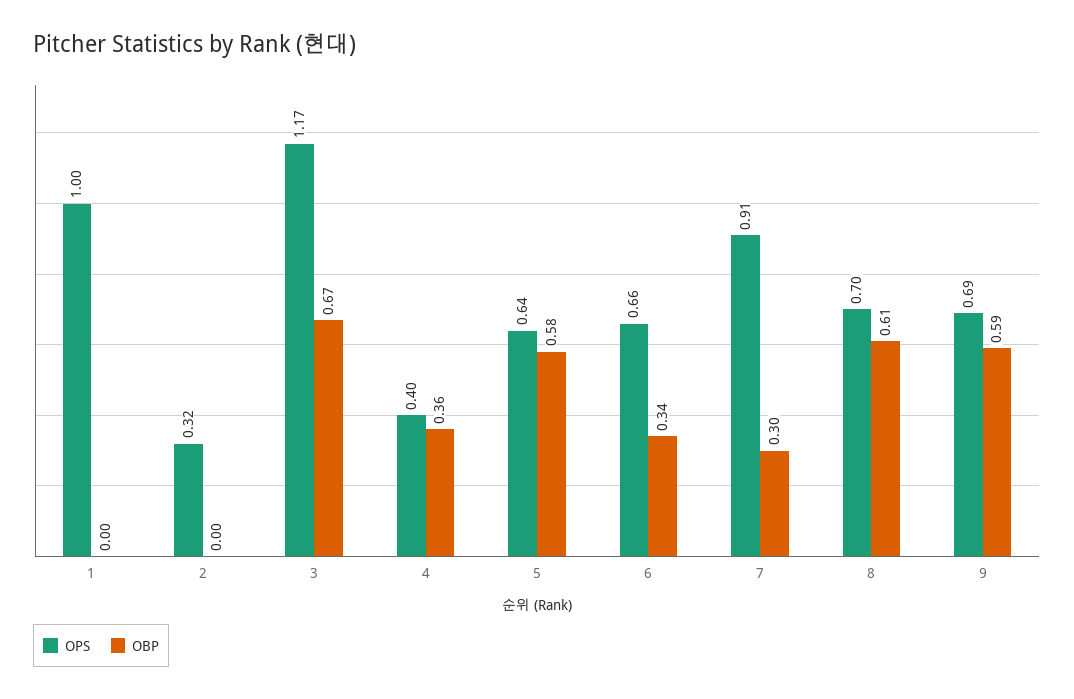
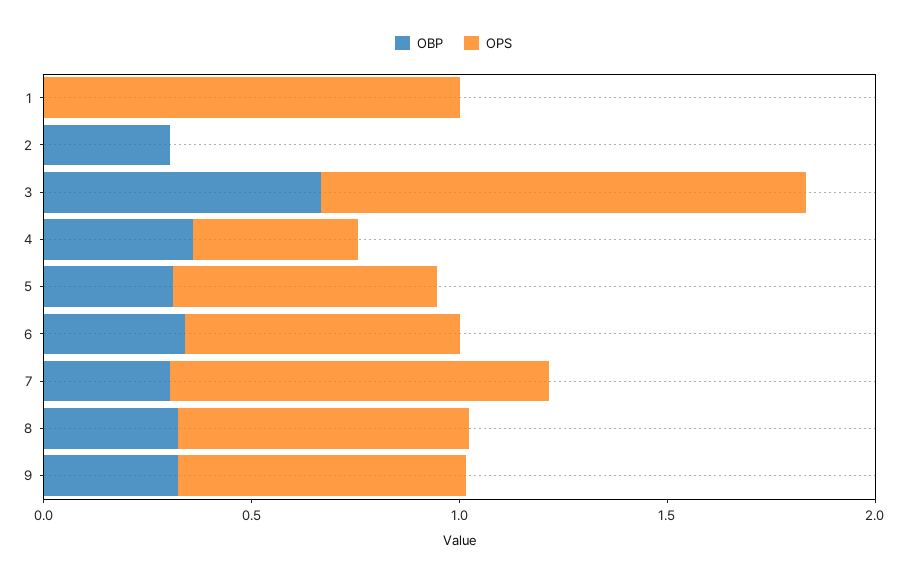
OPS, 2: 0.32 -> 0
OBP, 2: 0 -> 0.3
OBP, 5: 0.58 -> 0.3
OBP, 8: 0.61 -> 0.3
OBP, 9: 0.59 -> 0.3

